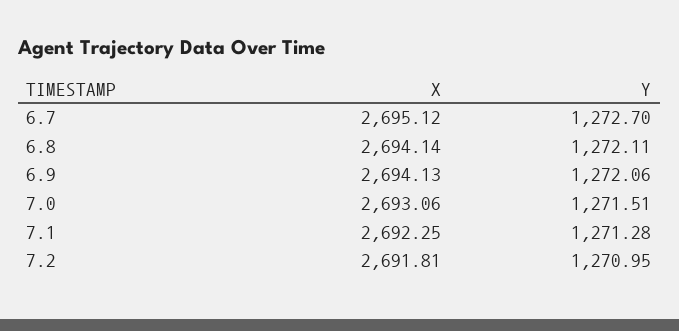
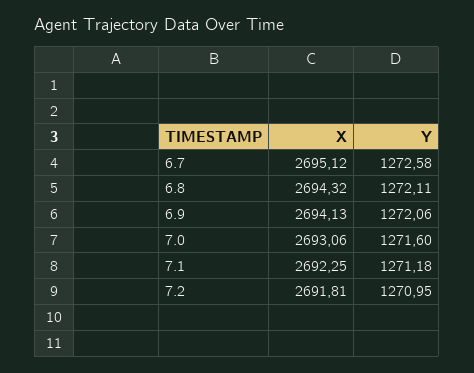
Y, 6.7: 1272.7 -> 1272.58
X, 6.8: 2694.14 -> 2694.32
Y, 7.0: 1271.51 -> 1271.6
Y, 7.1: 1271.28 -> 1271.18

